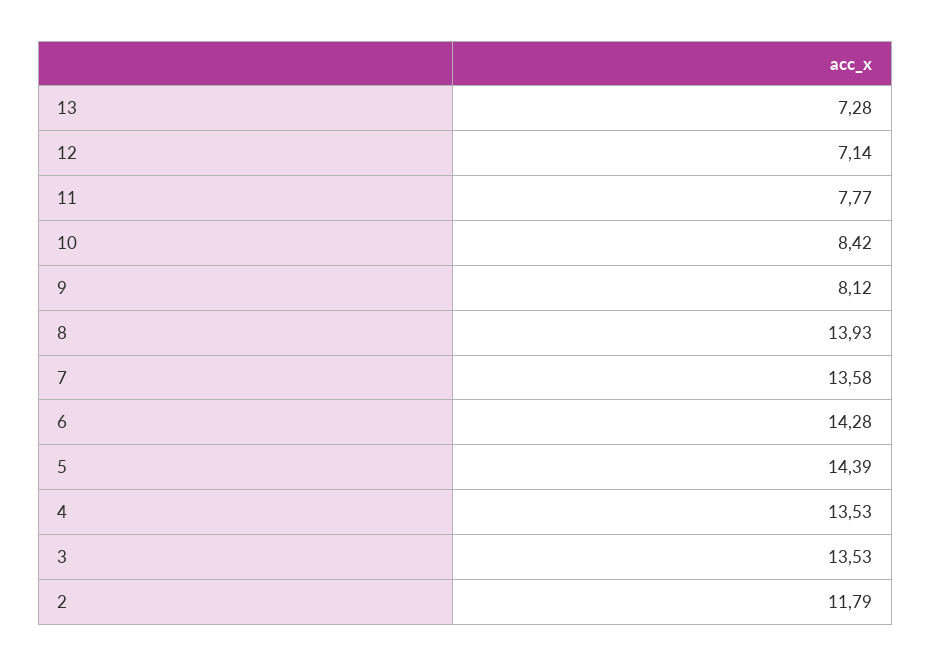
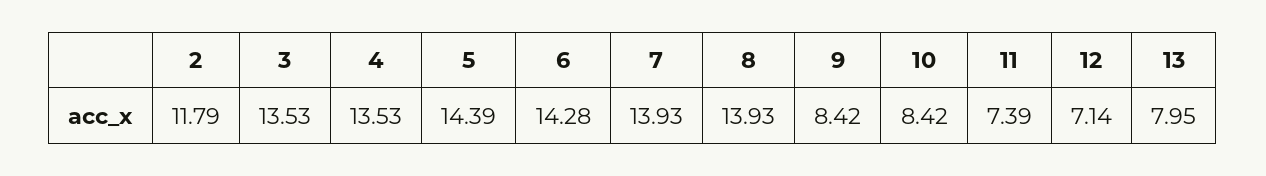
13: 7.28 -> 7.95
11: 7.77 -> 7.39
9: 8.12 -> 8.42
7: 13.58 -> 13.93

